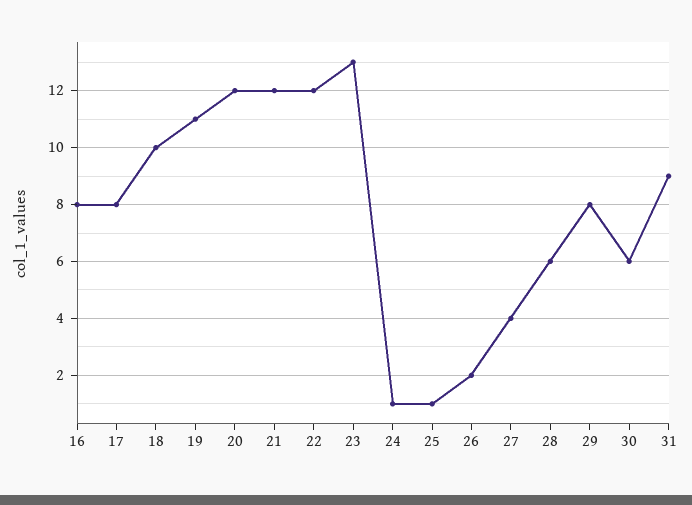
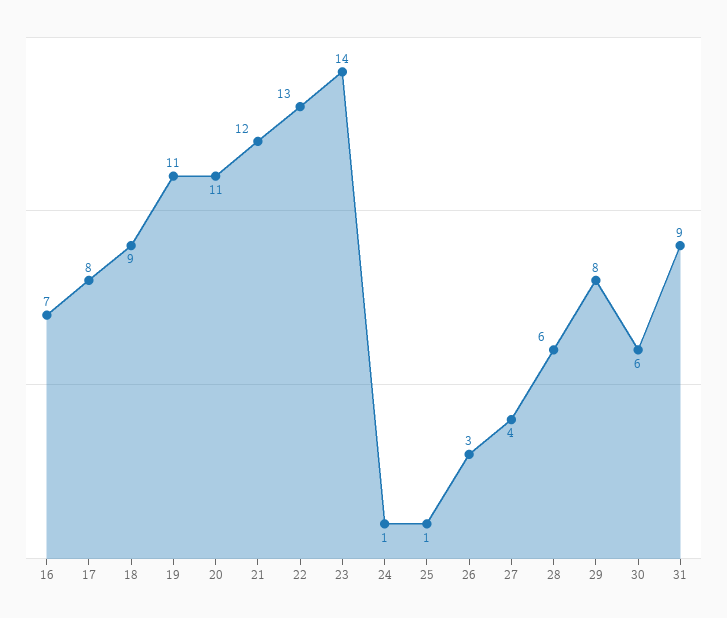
16: 8 -> 7
18: 10 -> 9
20: 12 -> 11
22: 12 -> 13
23: 13 -> 14
26: 2 -> 3

